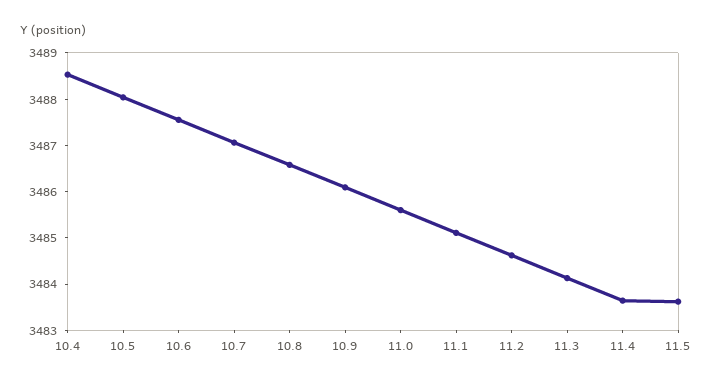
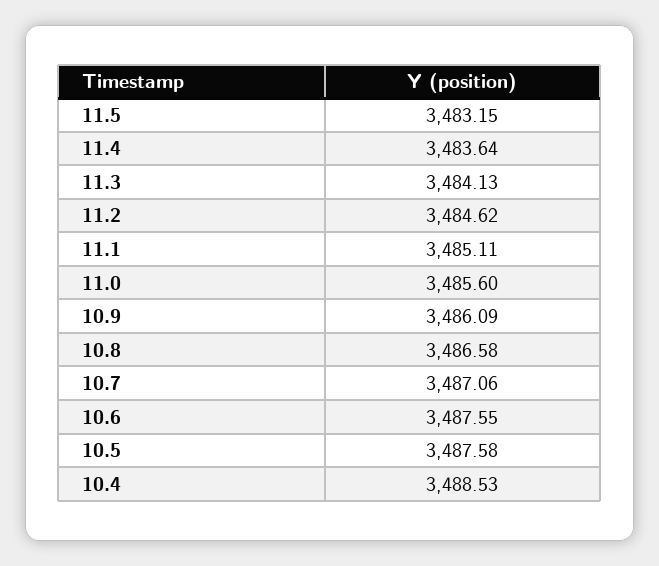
10.5: 3488 -> 3487.58
11.5: 3483.6 -> 3483.15

